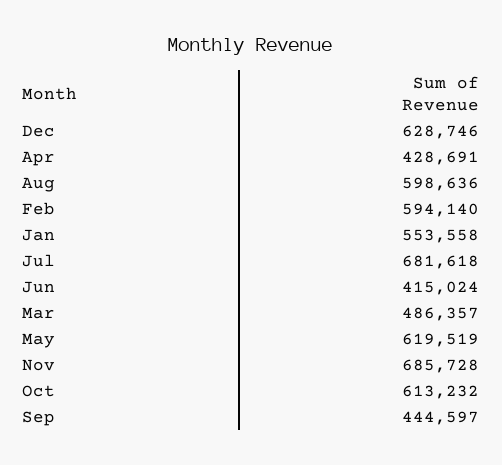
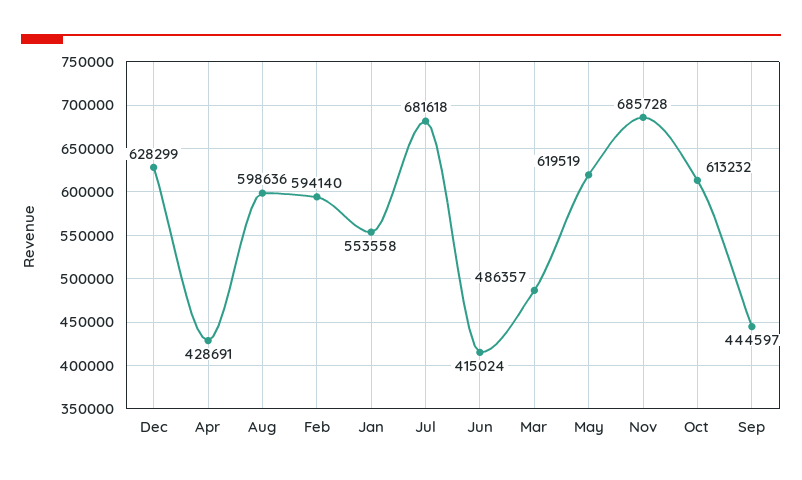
Dec: 628746 -> 628299

